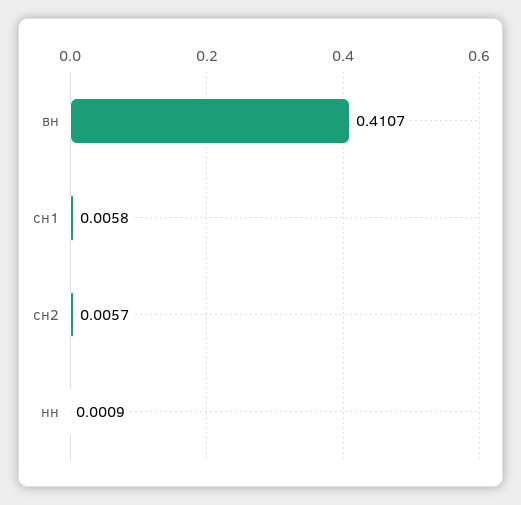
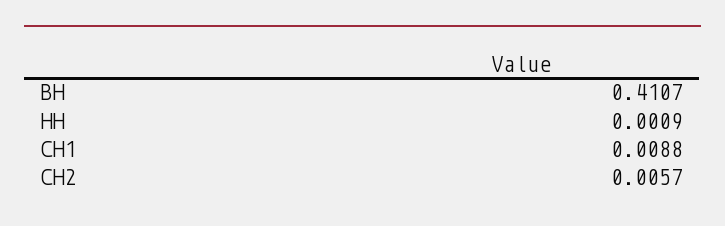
сн1: 0.0058 -> 0.0088

